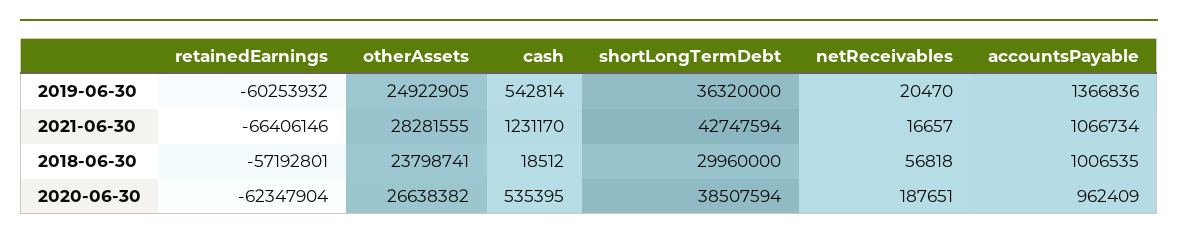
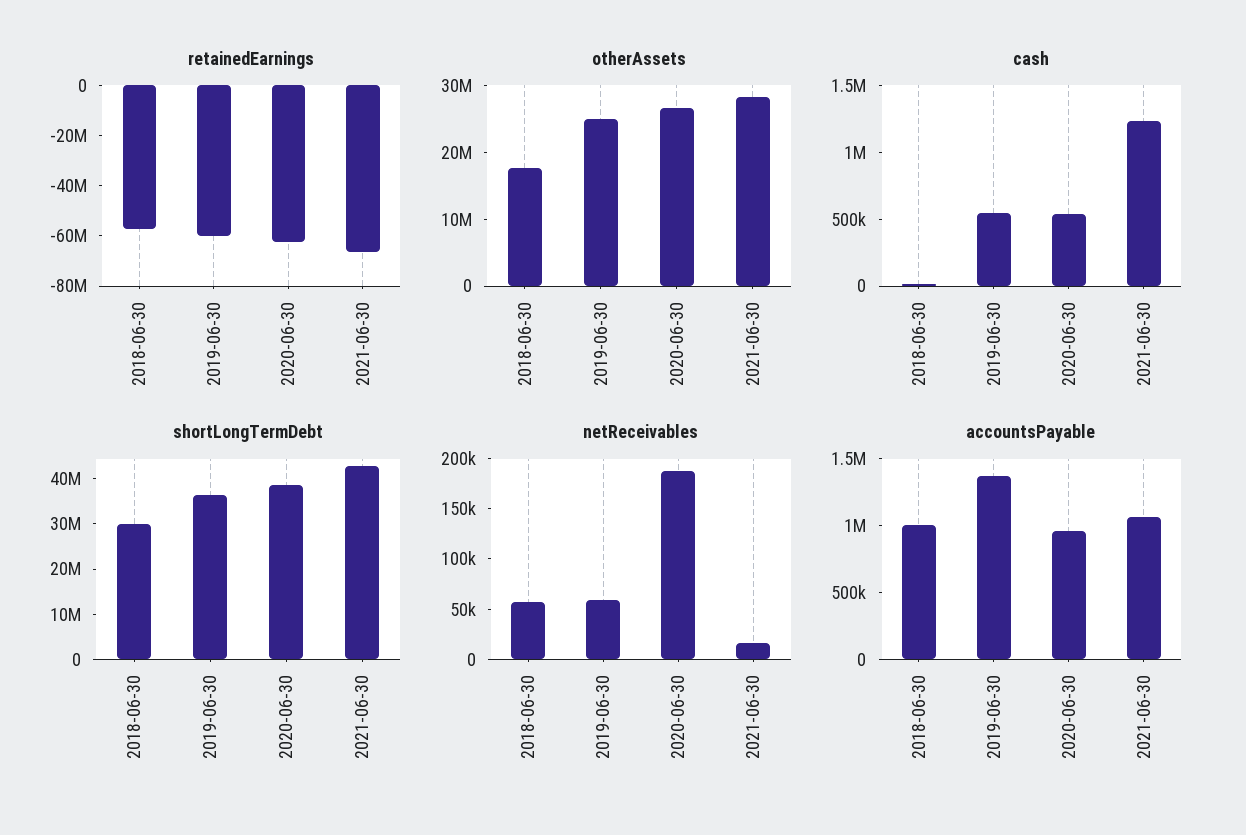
netReceivables, 2019-06-30: 20470 -> 60000
otherAssets, 2018-06-30: 23798741 -> 18000000

